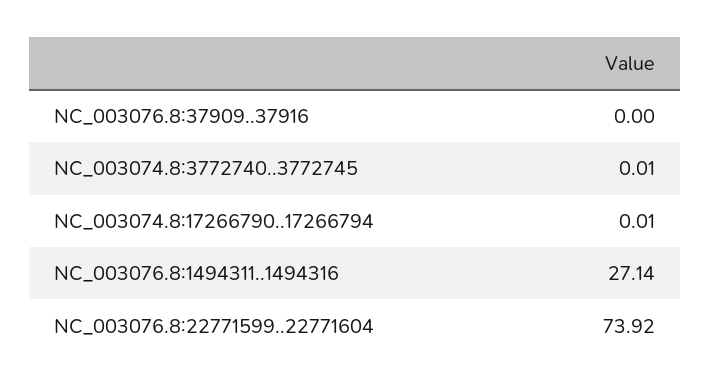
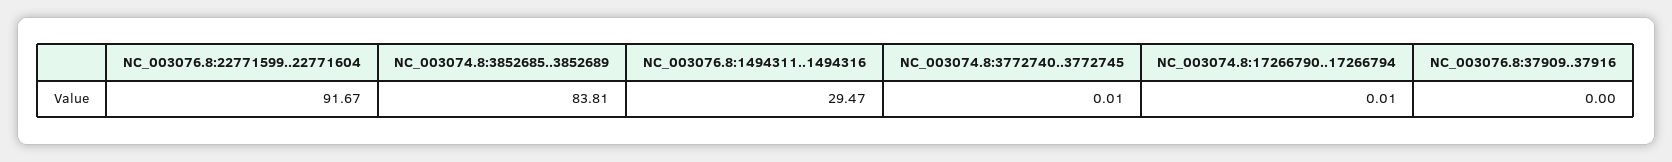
NC_003076.8:1494311..1494316: 27.14 -> 29.47
NC_003076.8:22771599..22771604: 73.92 -> 91.67
NC_003074.8:3852685..3852689: none -> 83.81

